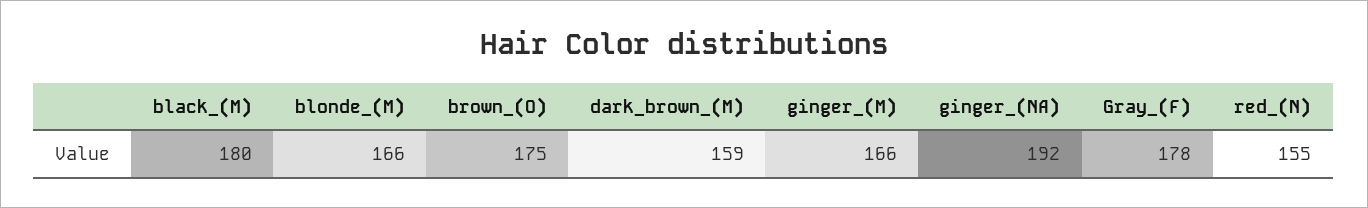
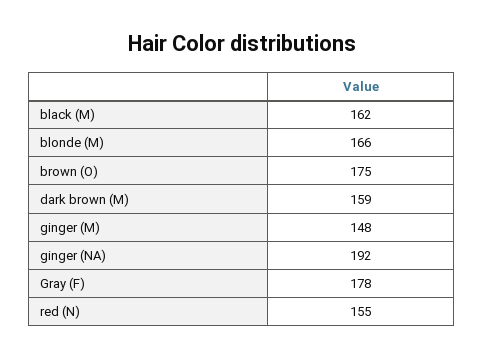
black_(M): 180 -> 162
ginger_(M): 166 -> 148

